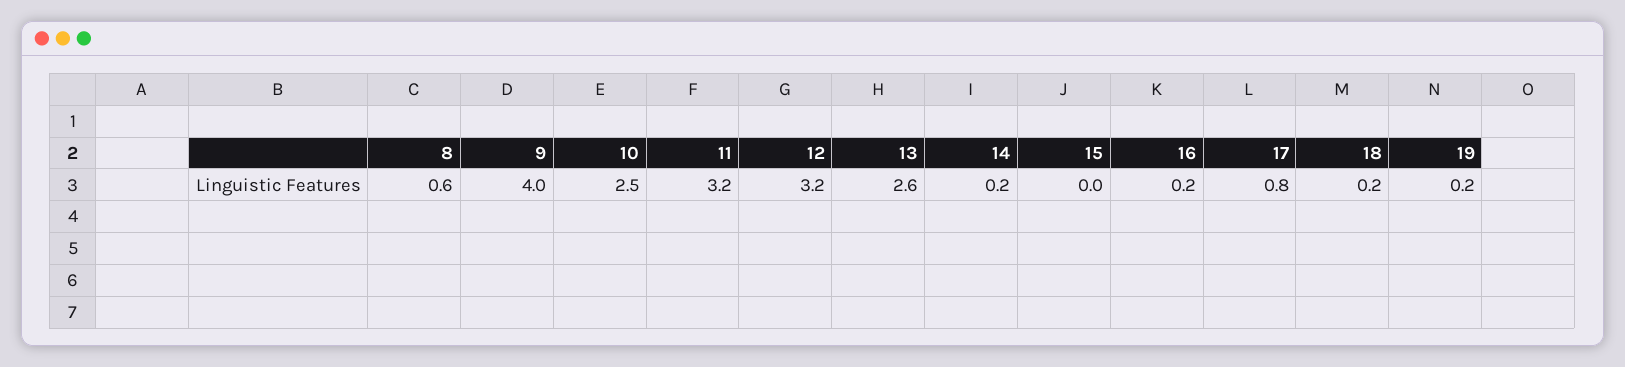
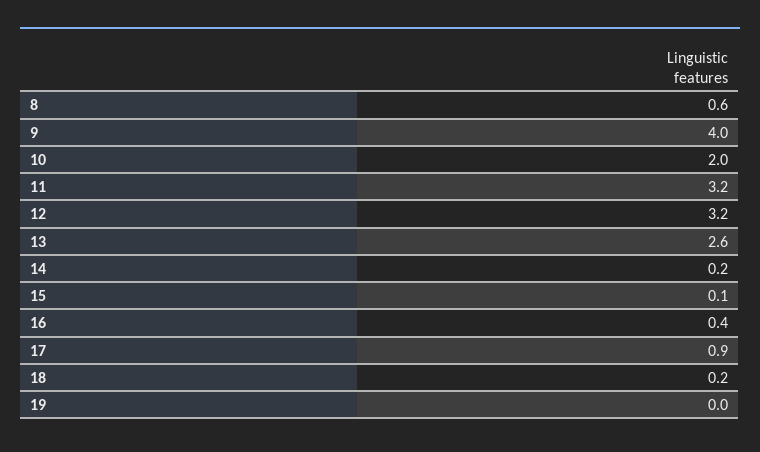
10: 2.5 -> 2
15: 0 -> 0.1
16: 0.2 -> 0.4
17: 0.8 -> 0.9
19: 0.2 -> 0

